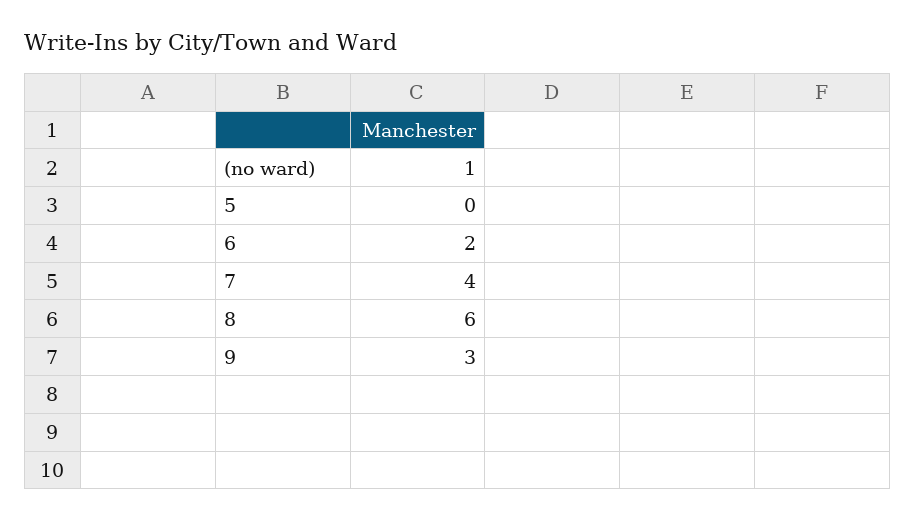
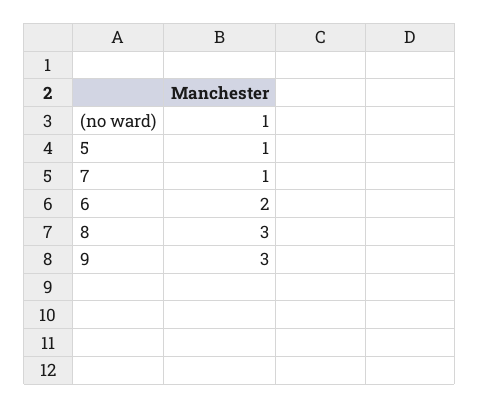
5: 0 -> 1
7: 4 -> 1
8: 6 -> 3

